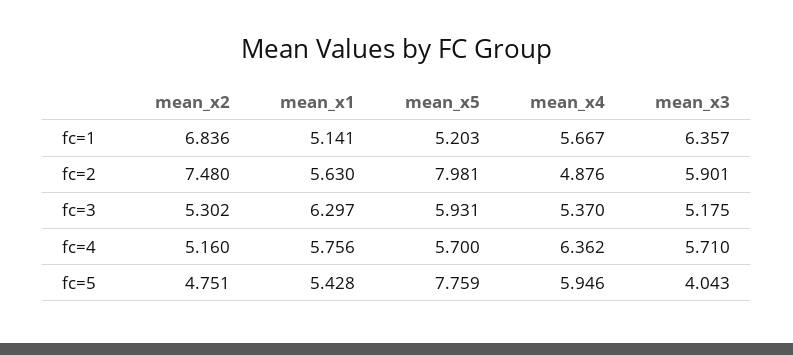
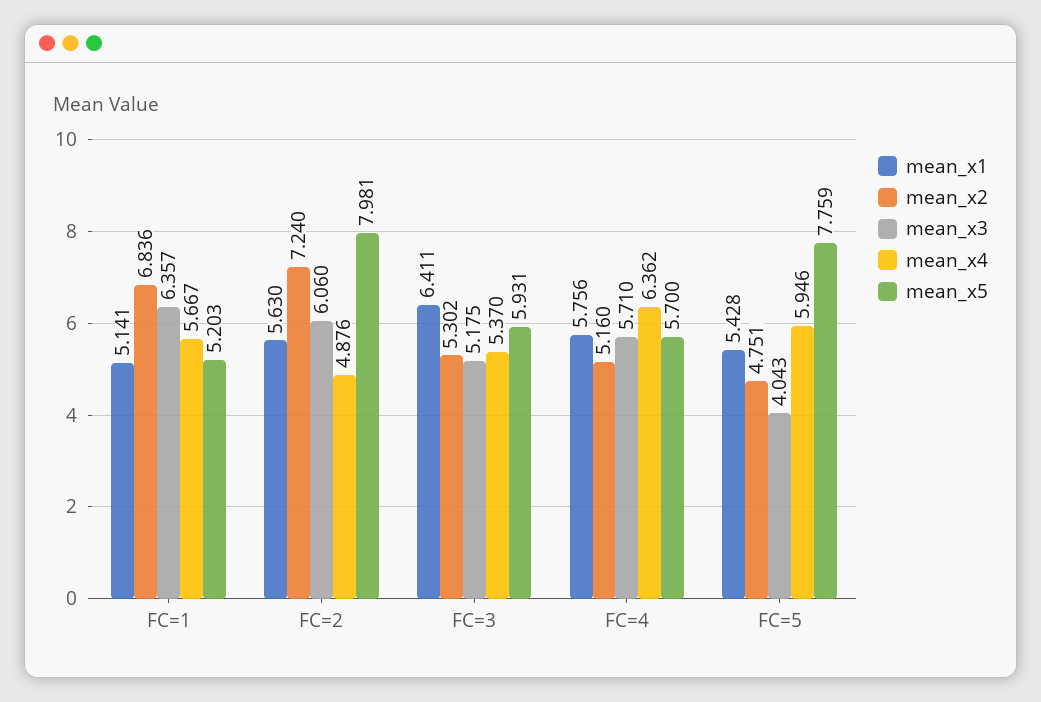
mean_x2, fc=2: 7.48 -> 7.24
mean_x3, fc=2: 5.901 -> 6.06
mean_x1, fc=3: 6.297 -> 6.411

